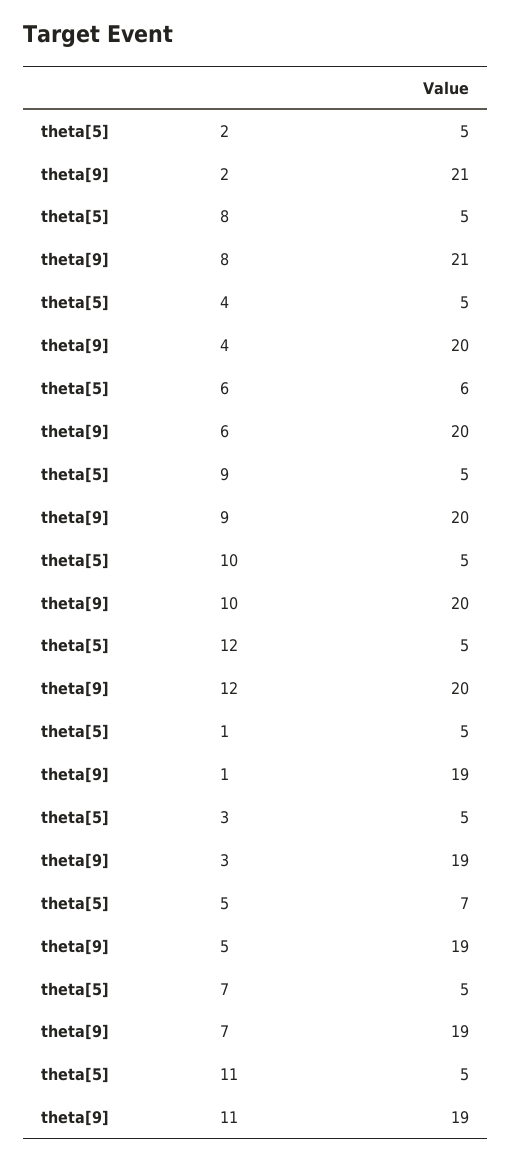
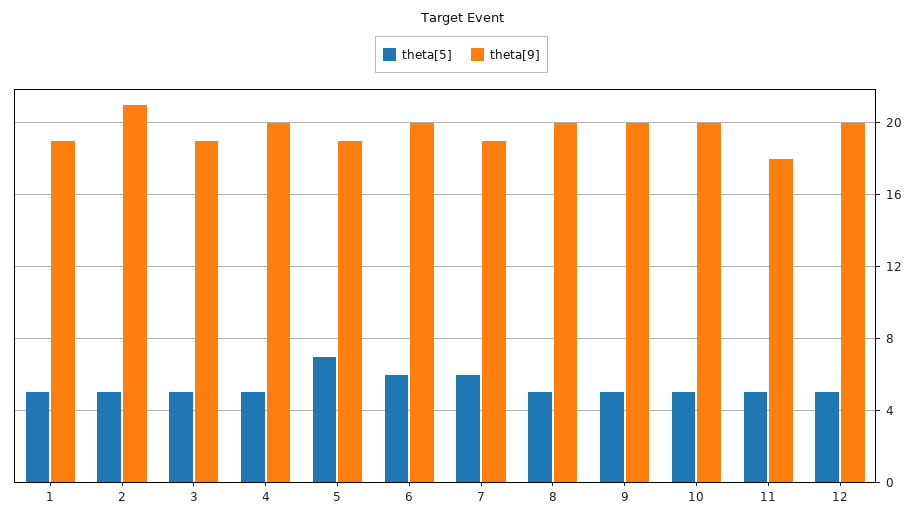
theta[9], 8: 21 -> 20
theta[5], 7: 5 -> 6
theta[9], 11: 19 -> 18

